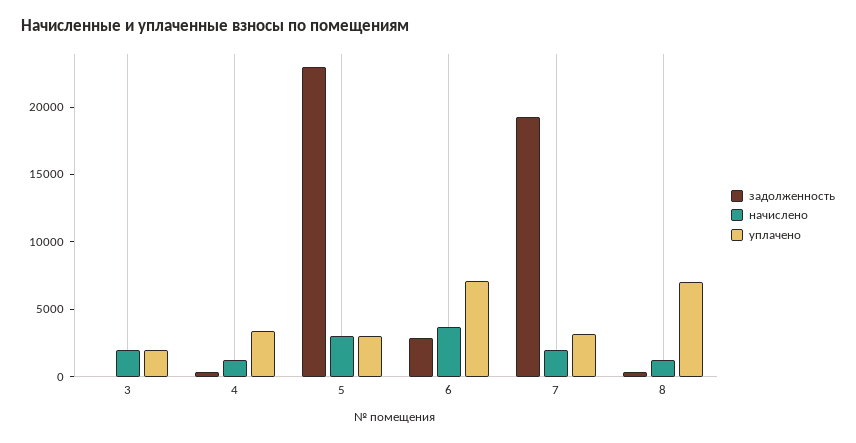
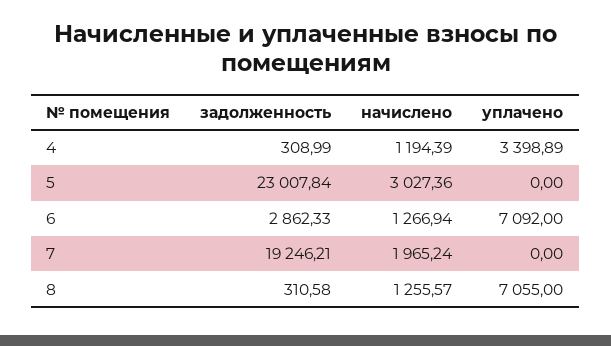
задолженность, 3: 0 -> none
начислено, 3: 2000 -> none
уплачено, 3: 2000 -> none
уплачено, 5: 3000 -> 0
начислено, 6: 4000 -> 1266.94
уплачено, 7: 3000 -> 0

